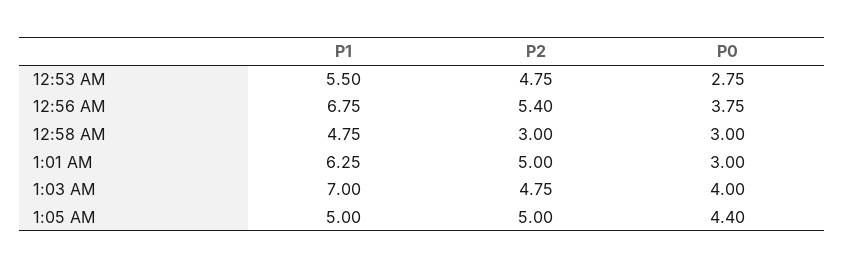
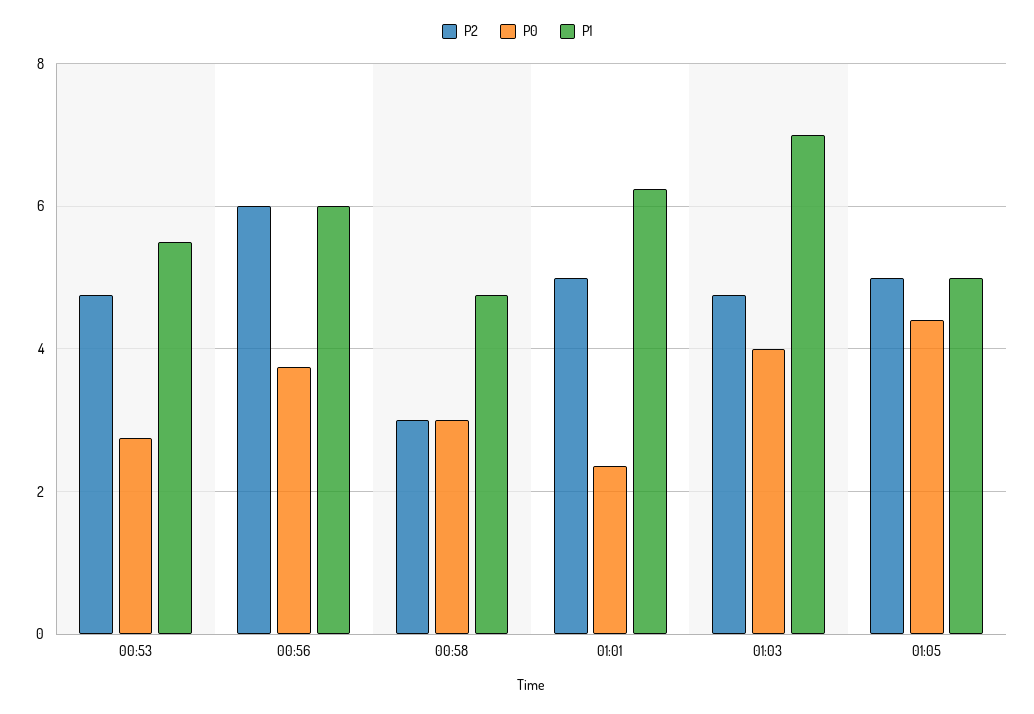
P1, 12:56 AM: 6.75 -> 6
P2, 12:56 AM: 5.4 -> 6
P0, 1:01 AM: 3 -> 2.4

